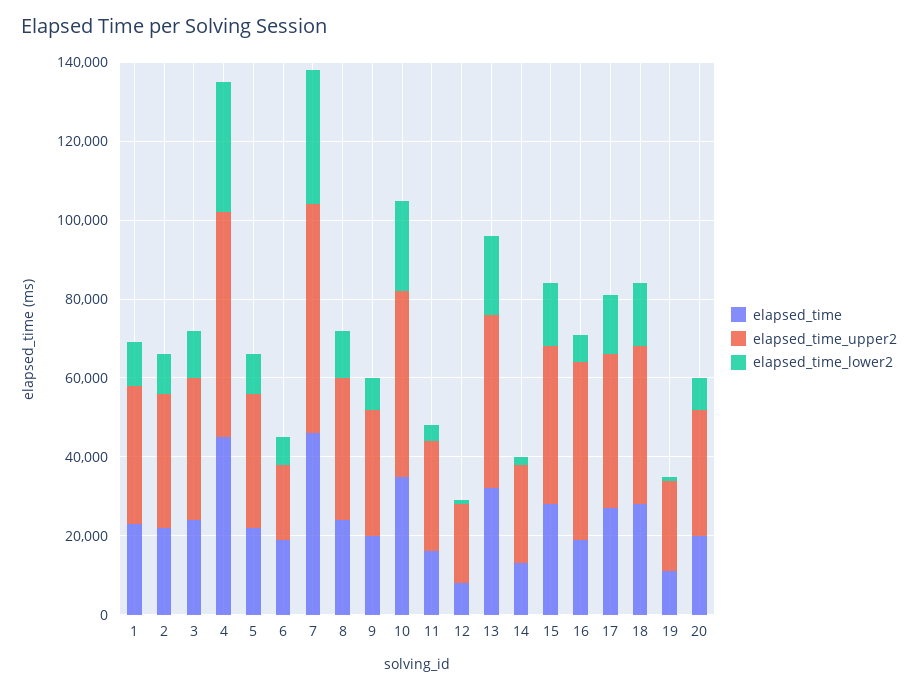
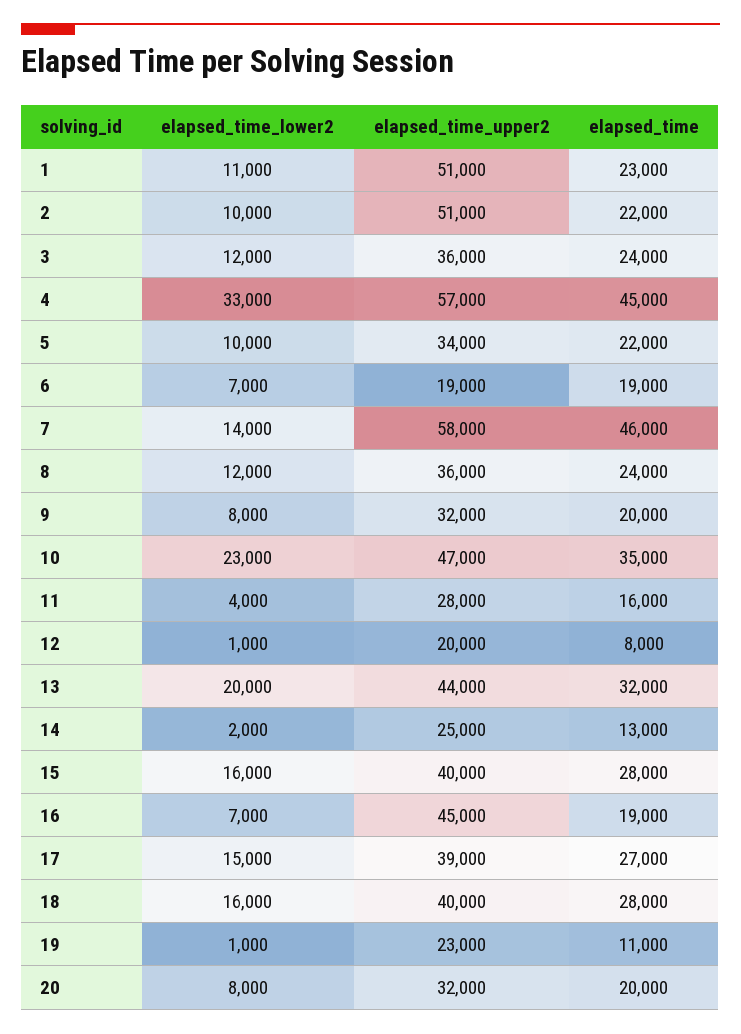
elapsed_time_upper2, 1: 35000 -> 51000
elapsed_time_upper2, 2: 35000 -> 51000
elapsed_time_lower2, 7: 35000 -> 14000

